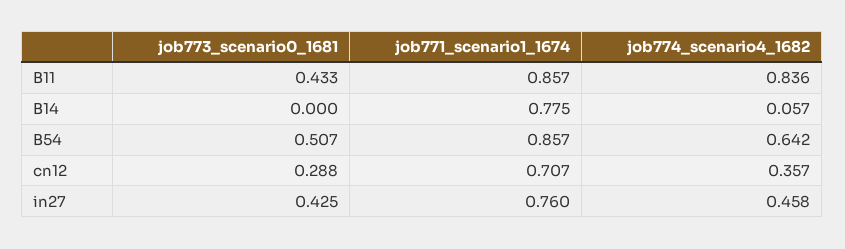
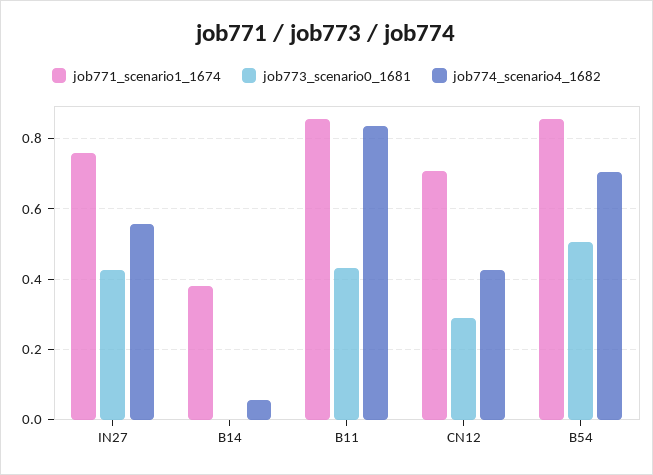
job771_scenario1_1674, B14: 0.775 -> 0.38
job774_scenario4_1682, B54: 0.642 -> 0.7
job774_scenario4_1682, cn12: 0.357 -> 0.42
job774_scenario4_1682, in27: 0.458 -> 0.56

